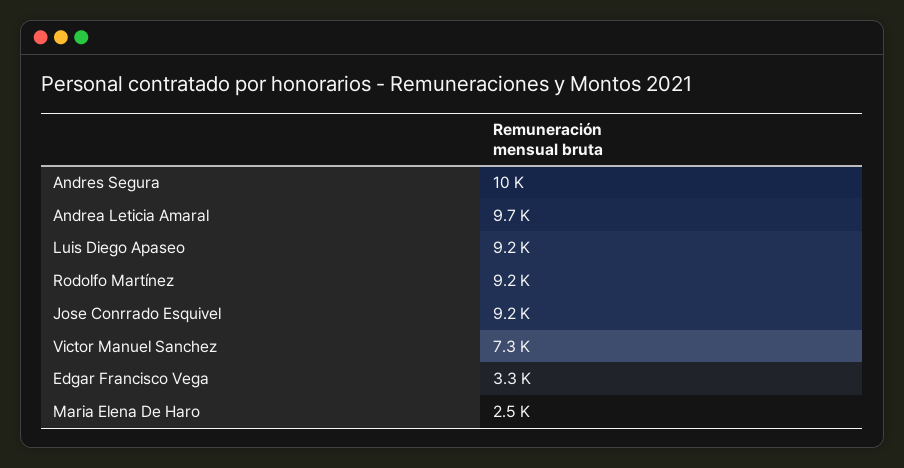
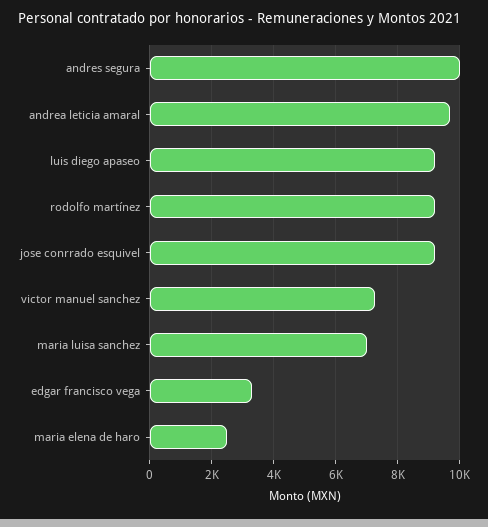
maria luisa sanchez: none -> 7000

